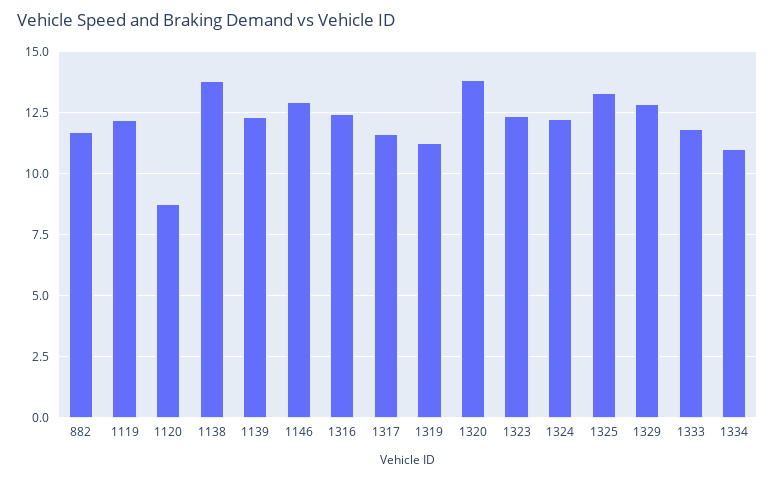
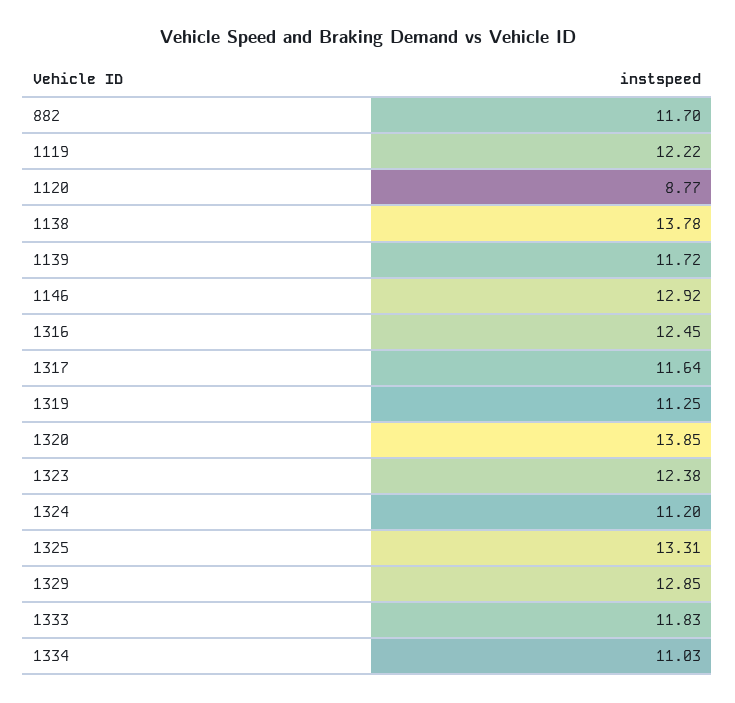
1139: 12.25 -> 11.72
1324: 12.25 -> 11.2

